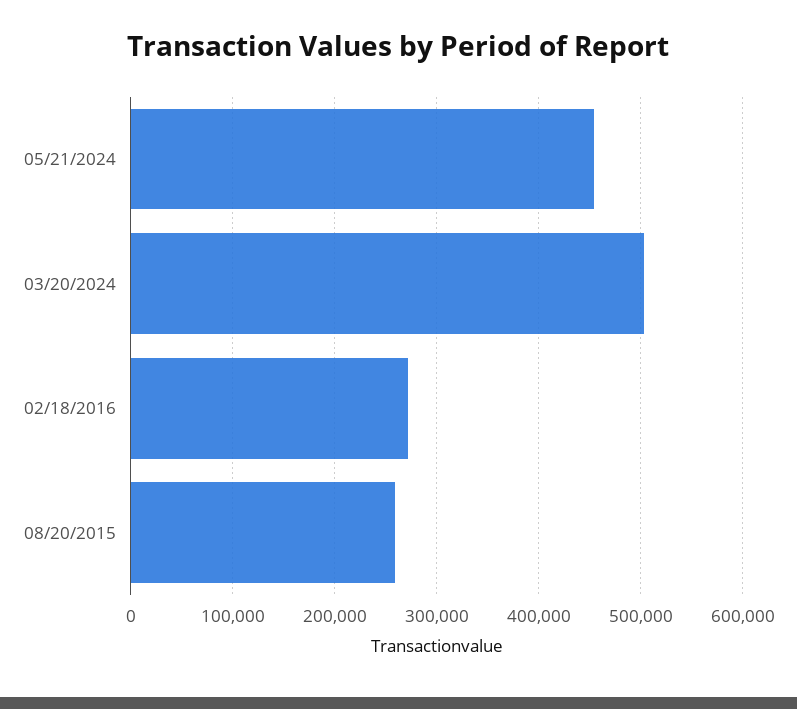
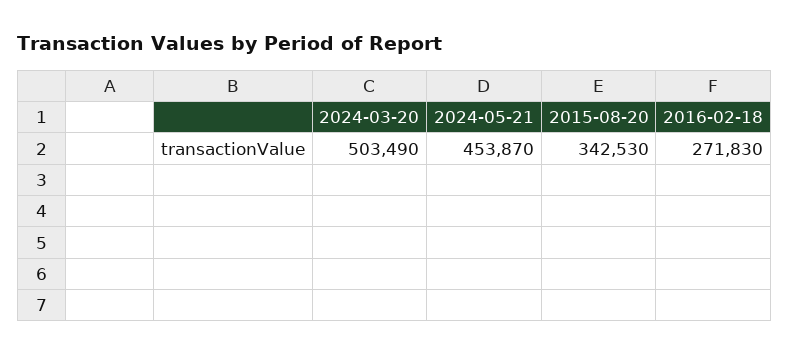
08/20/2015: 260000 -> 342530

